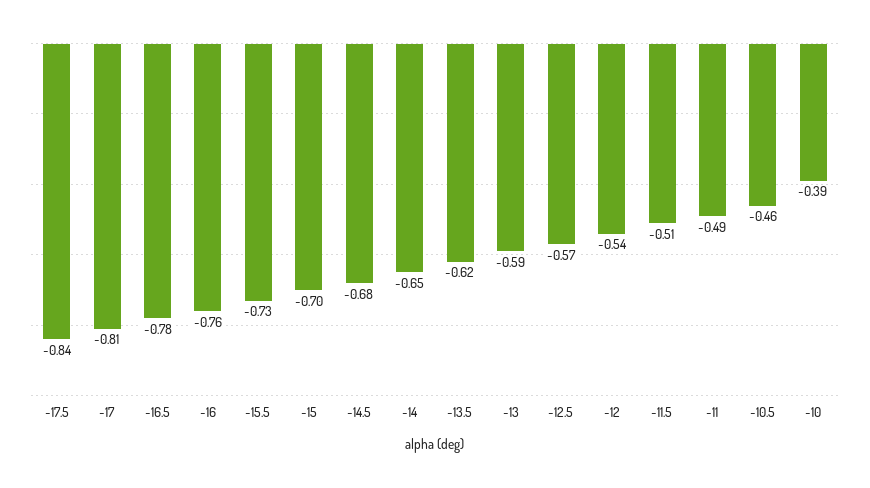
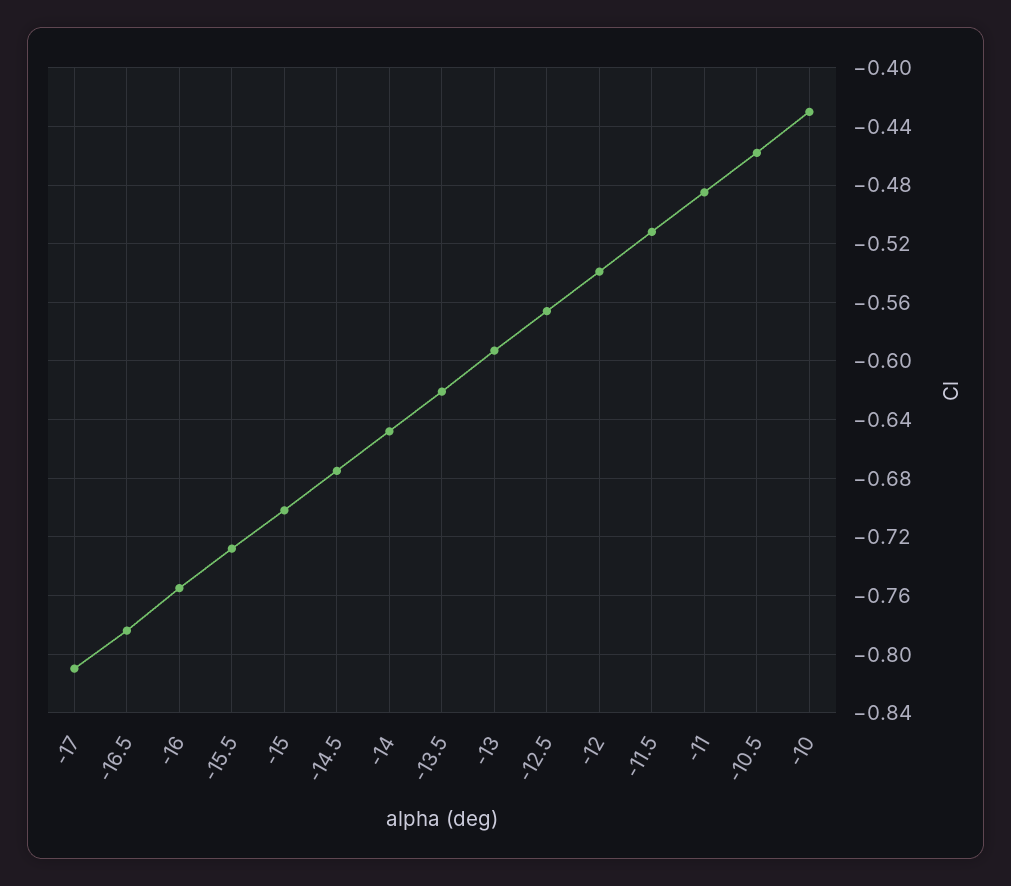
-17.5: -0.84 -> none
-10: -0.39 -> -0.43

